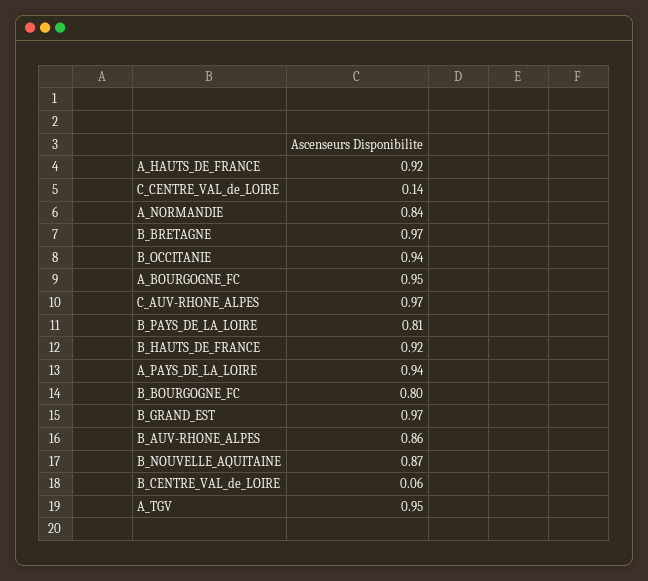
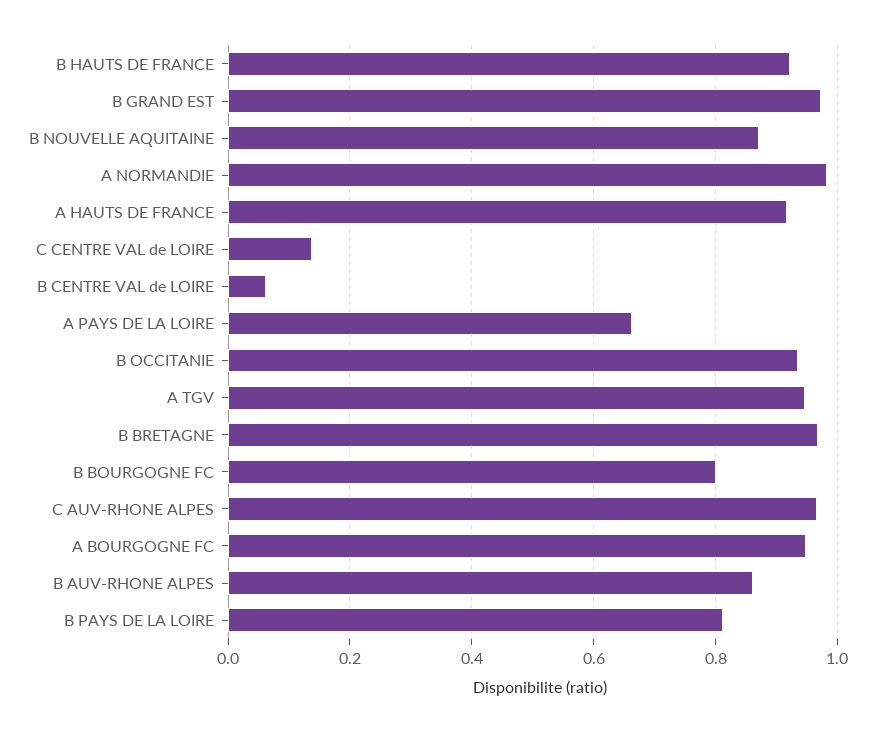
A_NORMANDIE: 0.84 -> 0.98
A_PAYS_DE_LA_LOIRE: 0.94 -> 0.66

